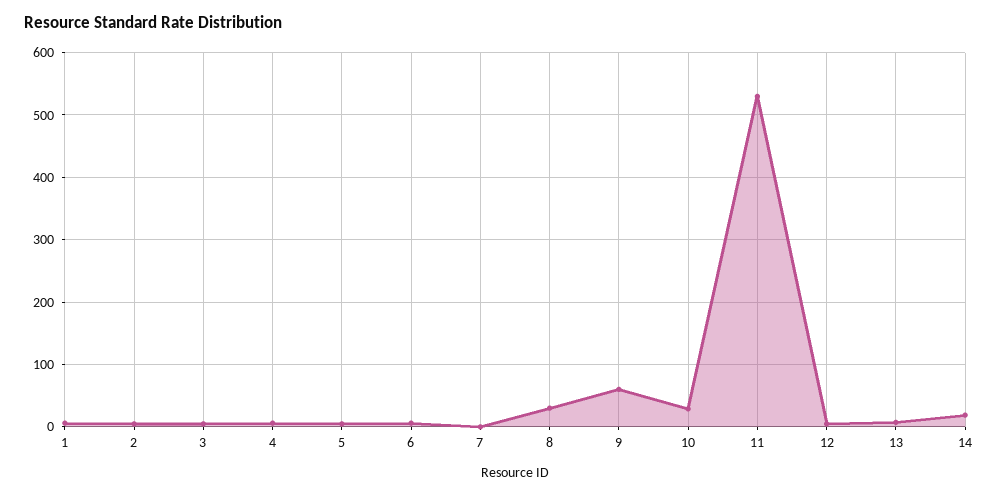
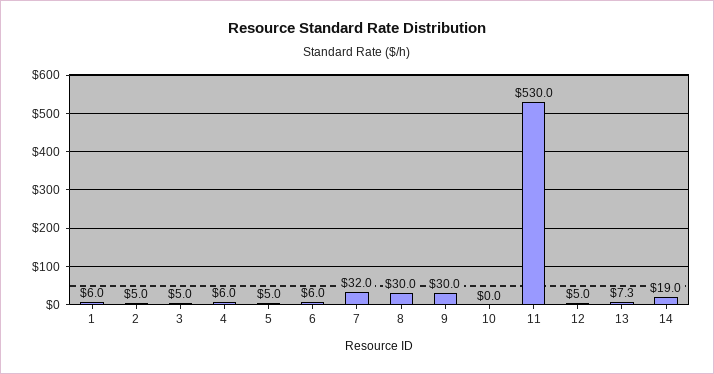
7: 0 -> 32
9: 60 -> 30
10: 30 -> 0

